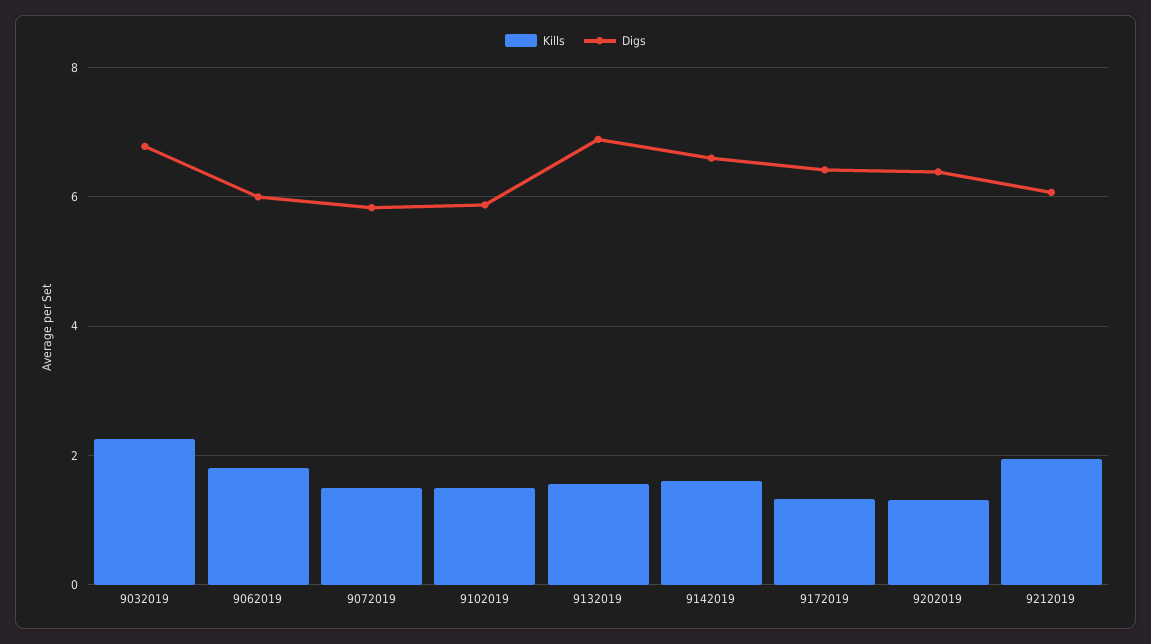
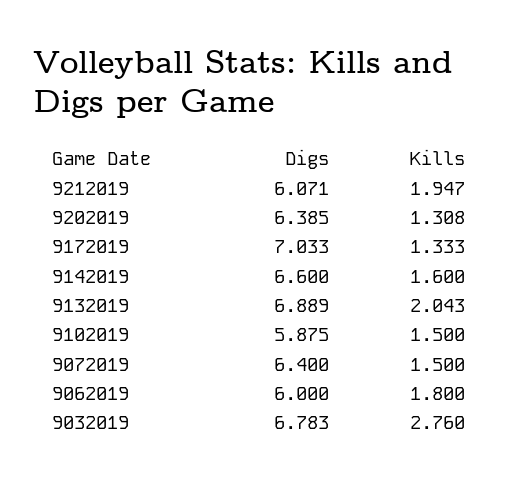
Kills, 9032019: 2.2 -> 2.76
Digs, 9072019: 5.8 -> 6.4
Kills, 9132019: 1.6 -> 2.043
Digs, 9172019: 6.4 -> 7.033

